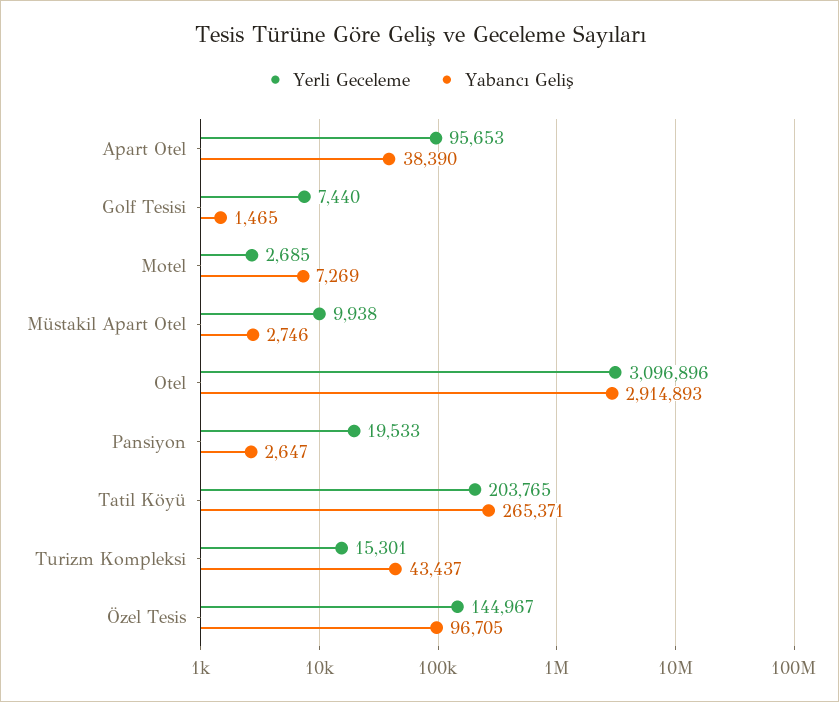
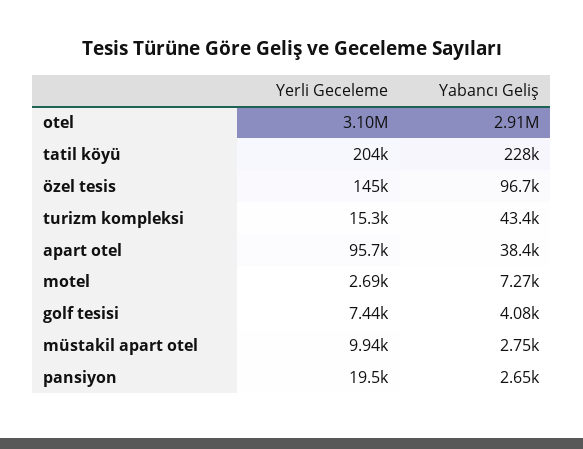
Yabancı Geliş, Golf Tesisi: 1465 -> 4080
Yabancı Geliş, Tatil Köyü: 265371 -> 228000

